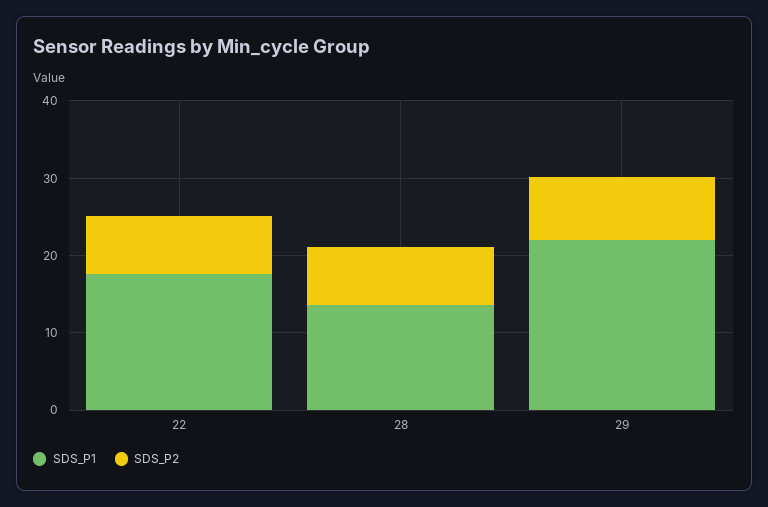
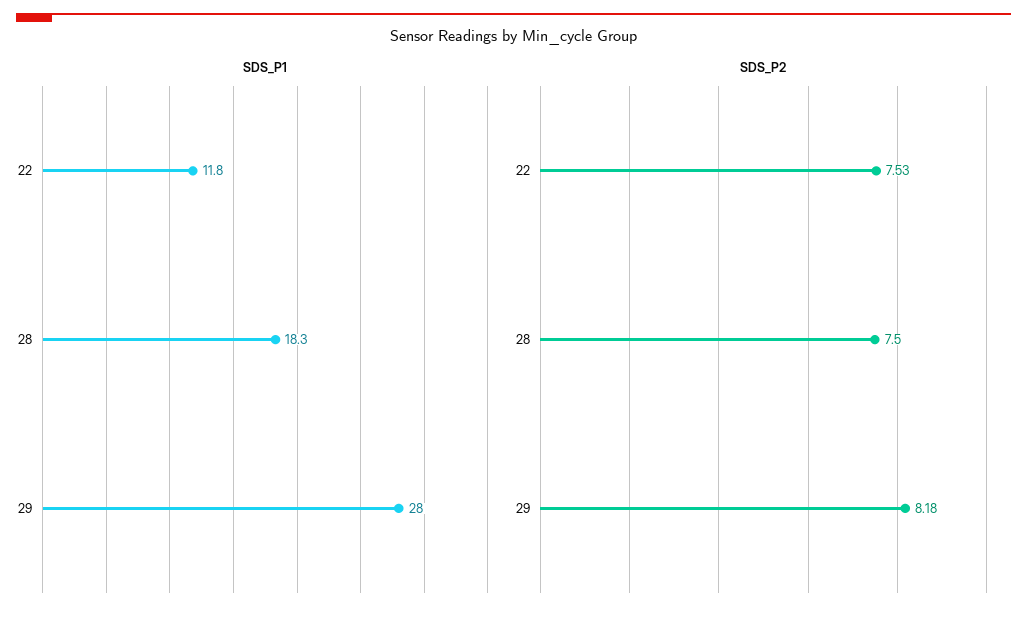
SDS_P1, 22: 18 -> 11.8
SDS_P1, 28: 14 -> 18.3
SDS_P1, 29: 22 -> 28

